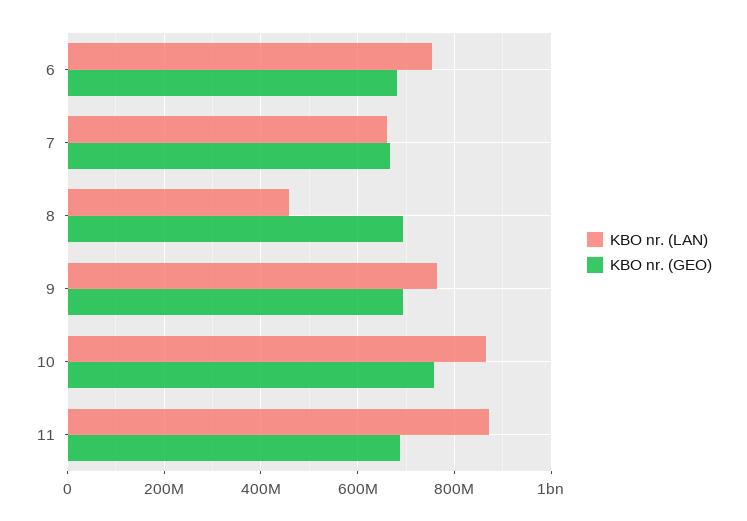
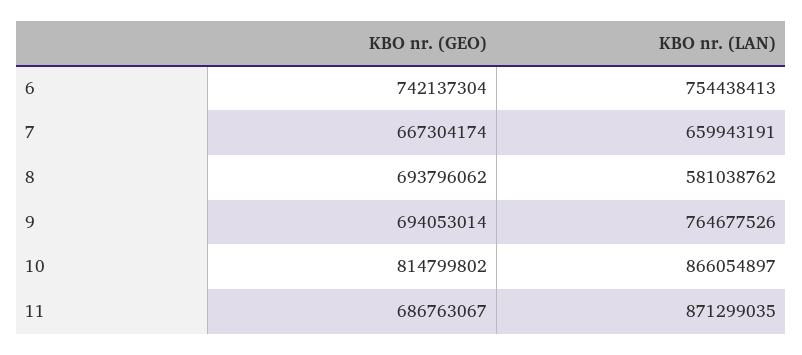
KBO nr. (GEO), 6: 680000000 -> 742137304
KBO nr. (LAN), 8: 460000000 -> 581038762
KBO nr. (GEO), 10: 760000000 -> 814799802

